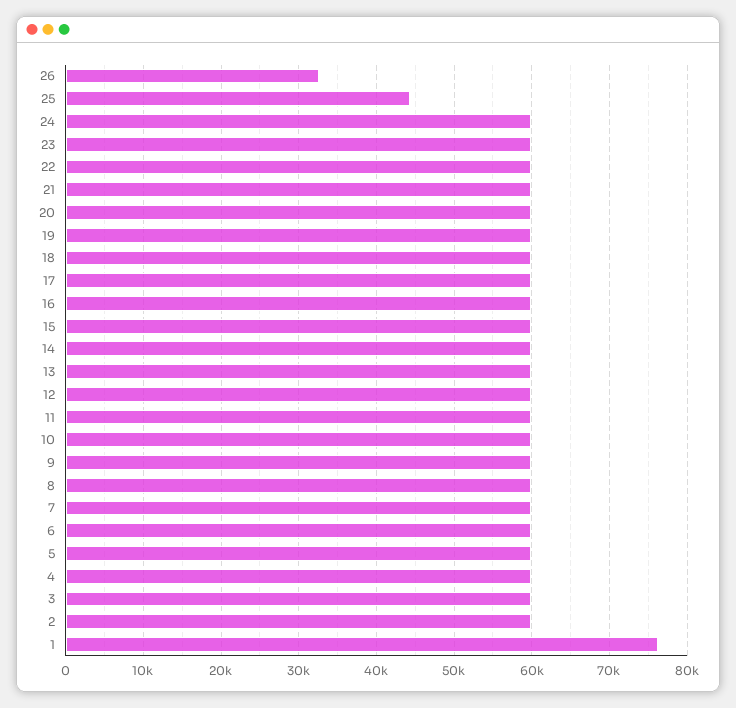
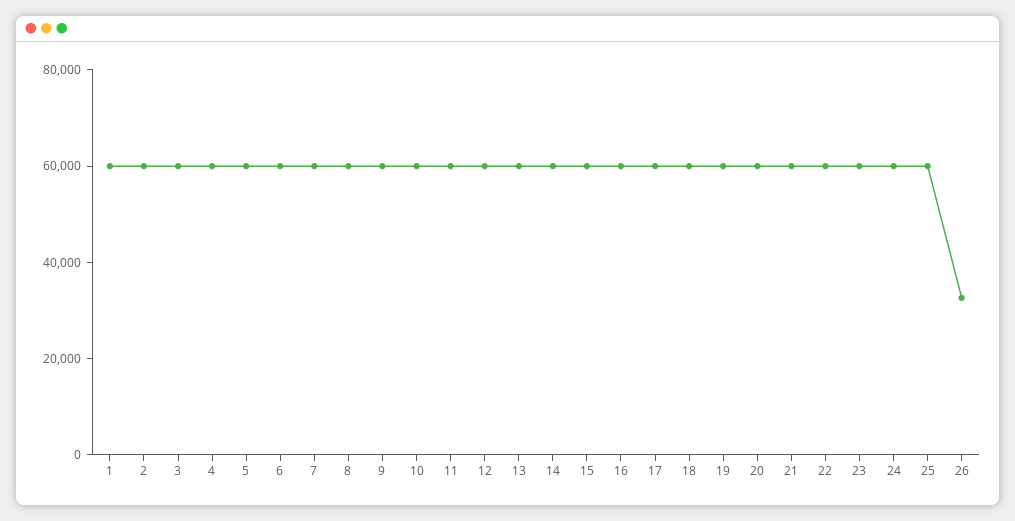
25: 44000 -> 60000
1: 76000 -> 60000

